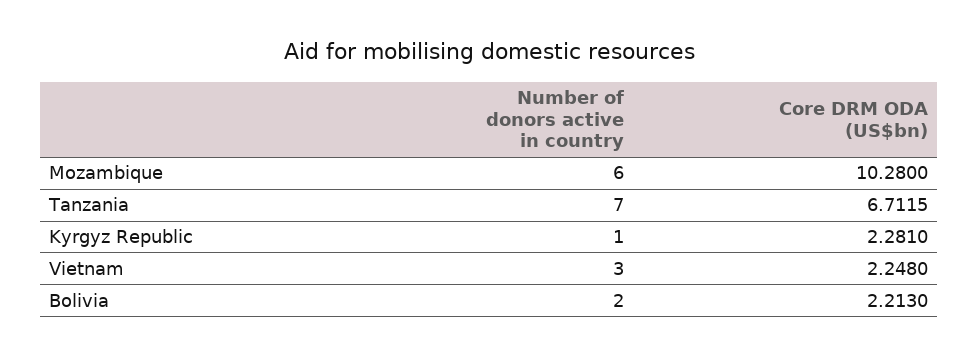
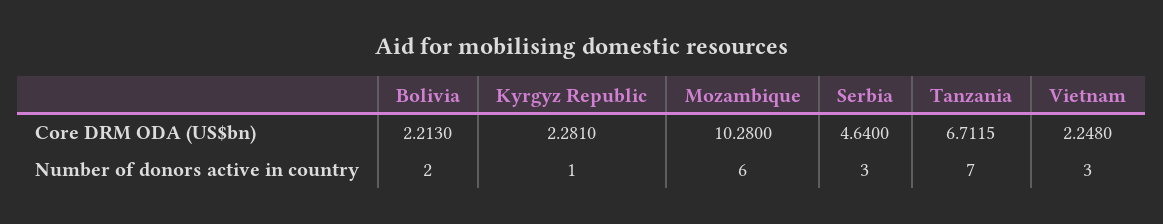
Core DRM ODA (US$bn), Serbia: none -> 4.64
Number of donors active in country, Serbia: none -> 3

